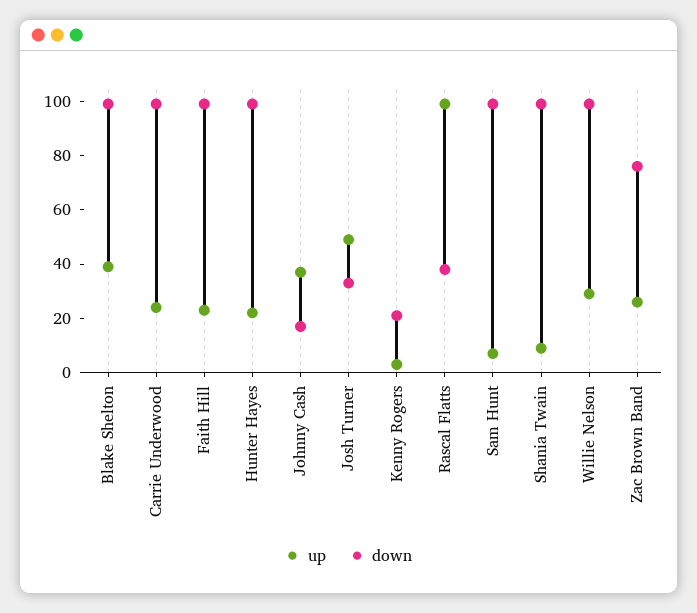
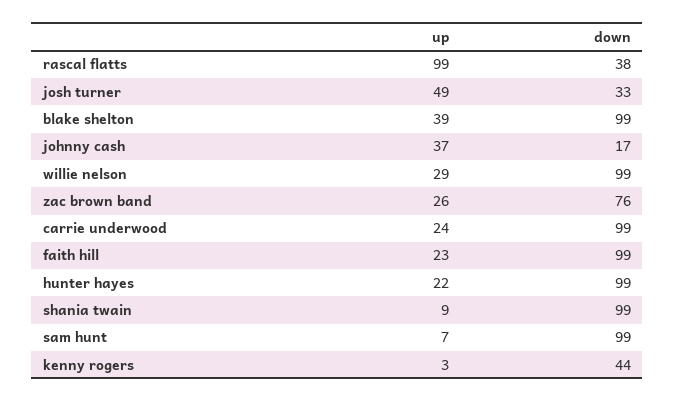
down, Kenny Rogers: 20 -> 44

